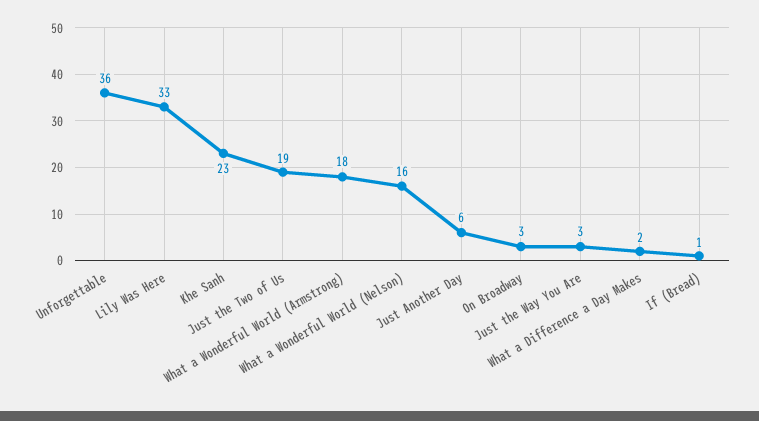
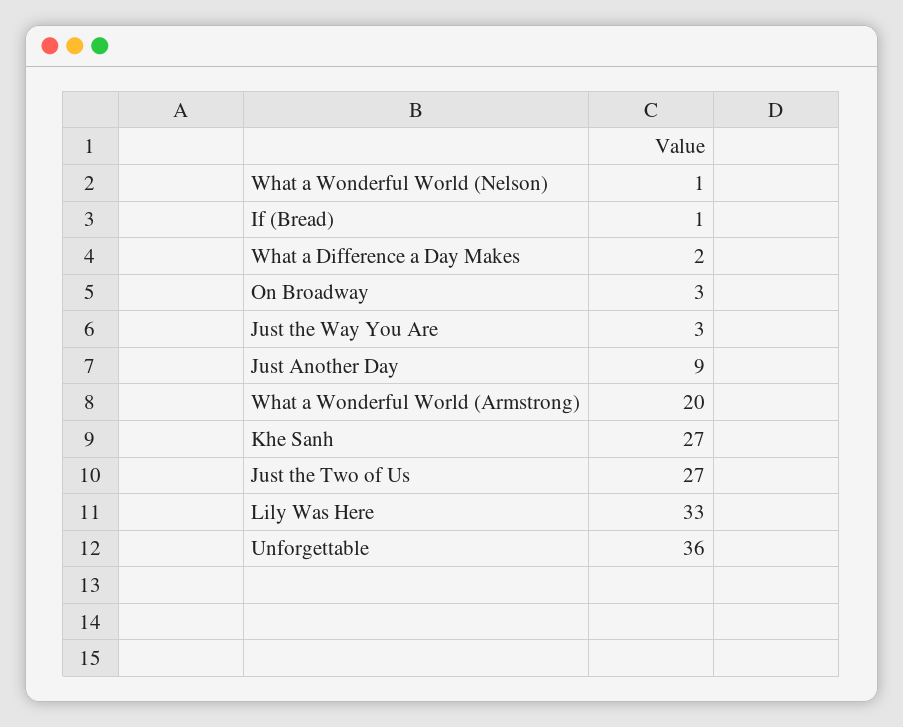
Khe Sanh: 23 -> 27
Just the Two of Us: 19 -> 27
What a Wonderful World (Armstrong): 18 -> 20
What a Wonderful World (Nelson): 16 -> 1
Just Another Day: 6 -> 9

